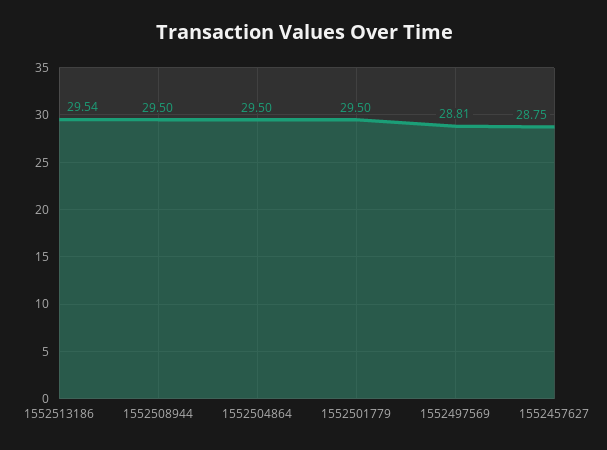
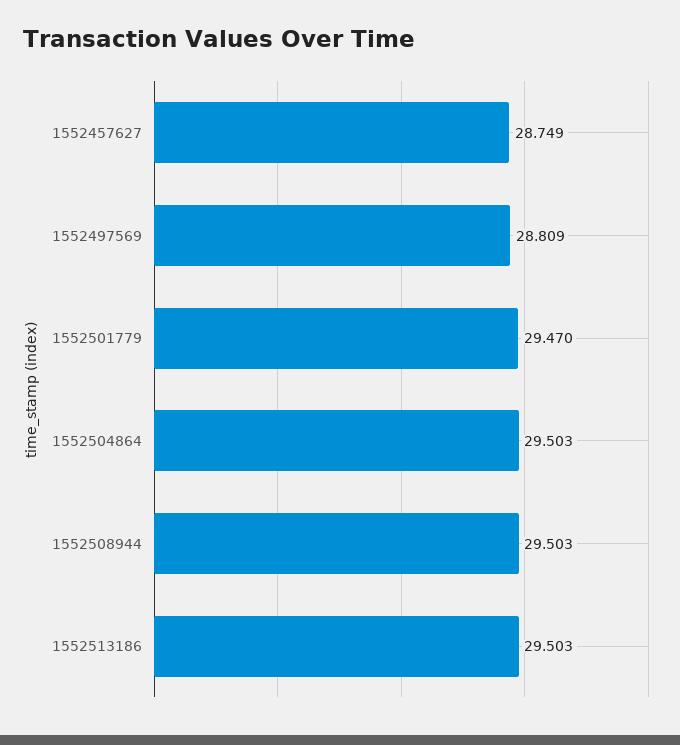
1552513186: 29.54 -> 29.503
1552501779: 29.5 -> 29.47

